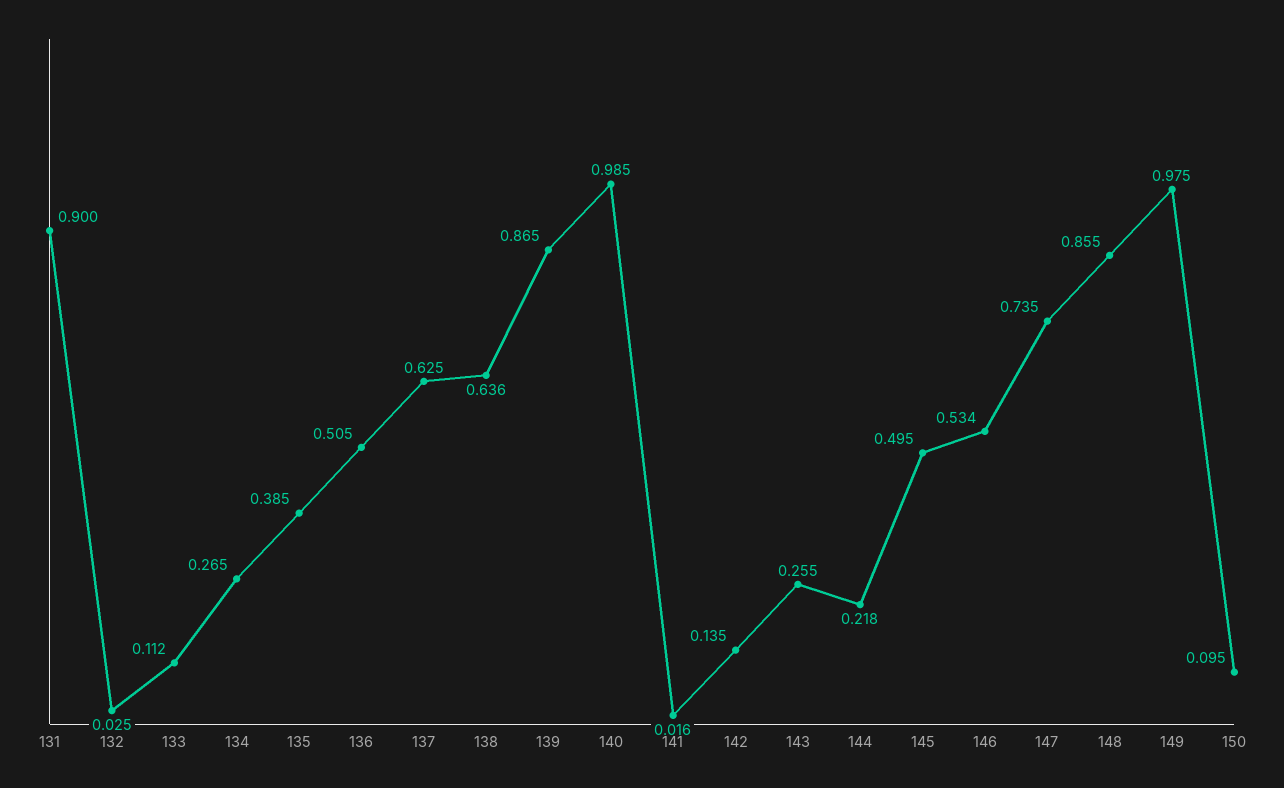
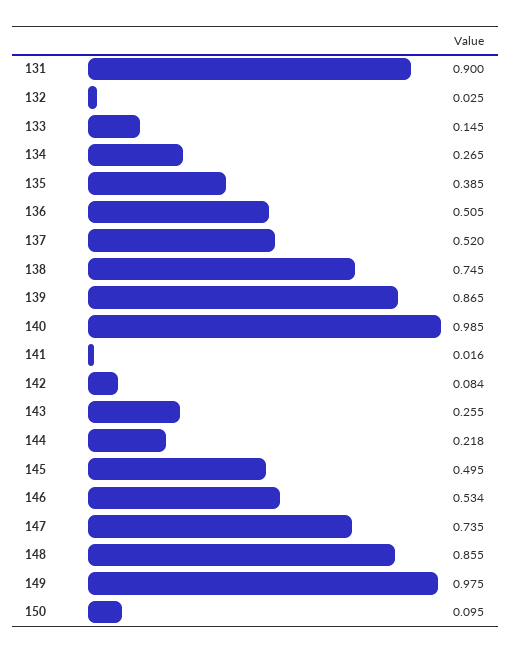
133: 0.112 -> 0.145
137: 0.625 -> 0.52
138: 0.636 -> 0.745
142: 0.135 -> 0.084

